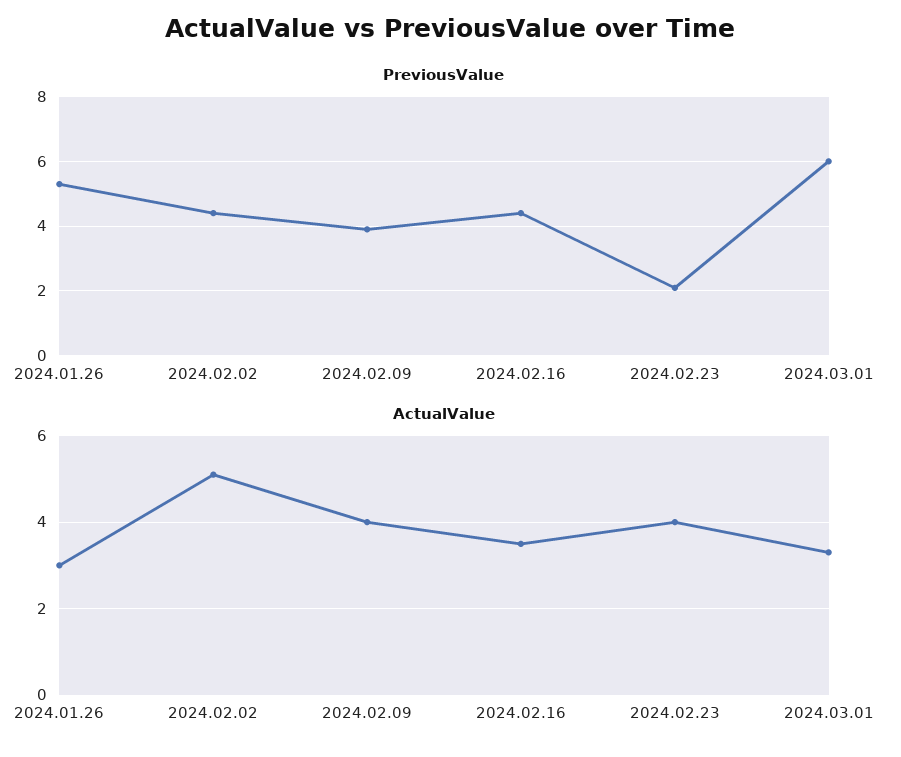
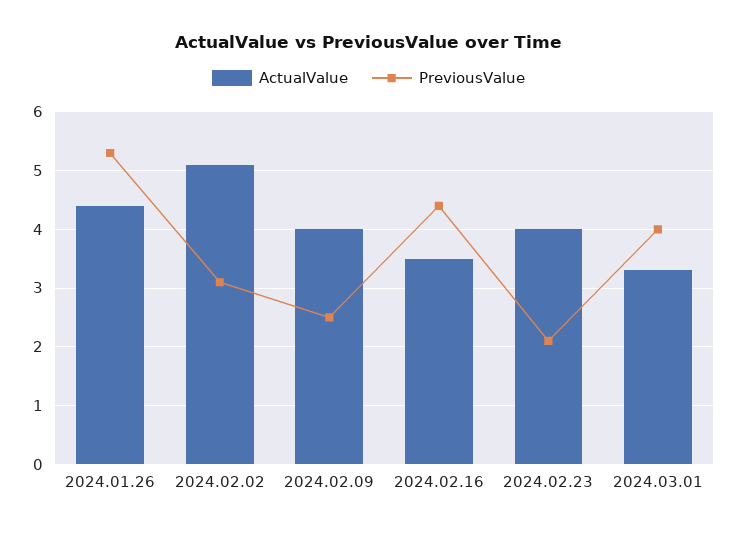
PreviousValue, 2024.02.02: 4.5 -> 3
PreviousValue, 2024.02.09: 4 -> 2.5
PreviousValue, 2024.03.01: 6 -> 4
ActualValue, 2024.01.26: 3 -> 4.5

